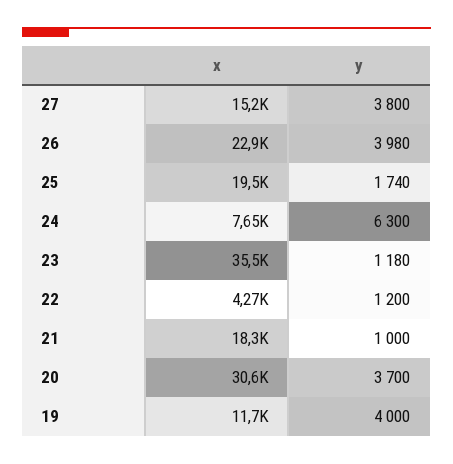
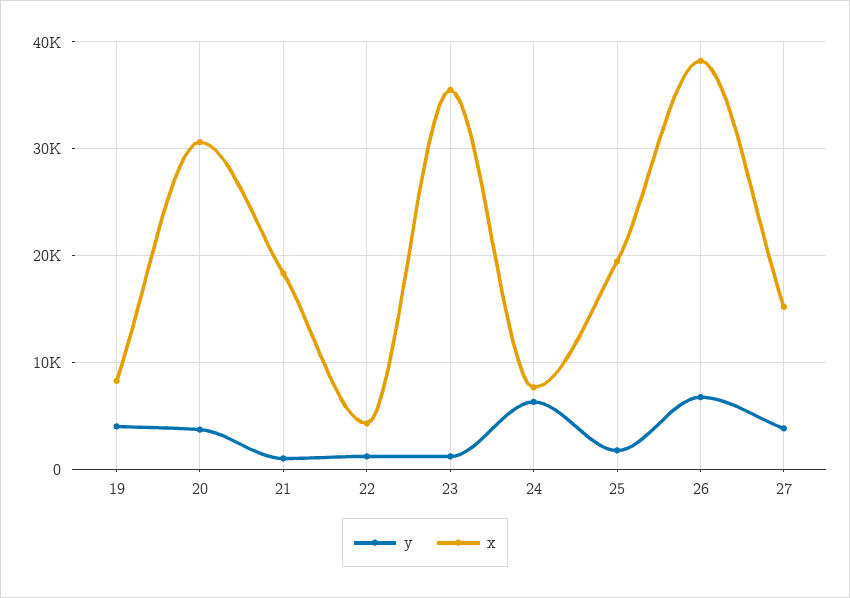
x, 26: 22900 -> 38000
y, 26: 3980 -> 7000
x, 19: 11700 -> 8000

